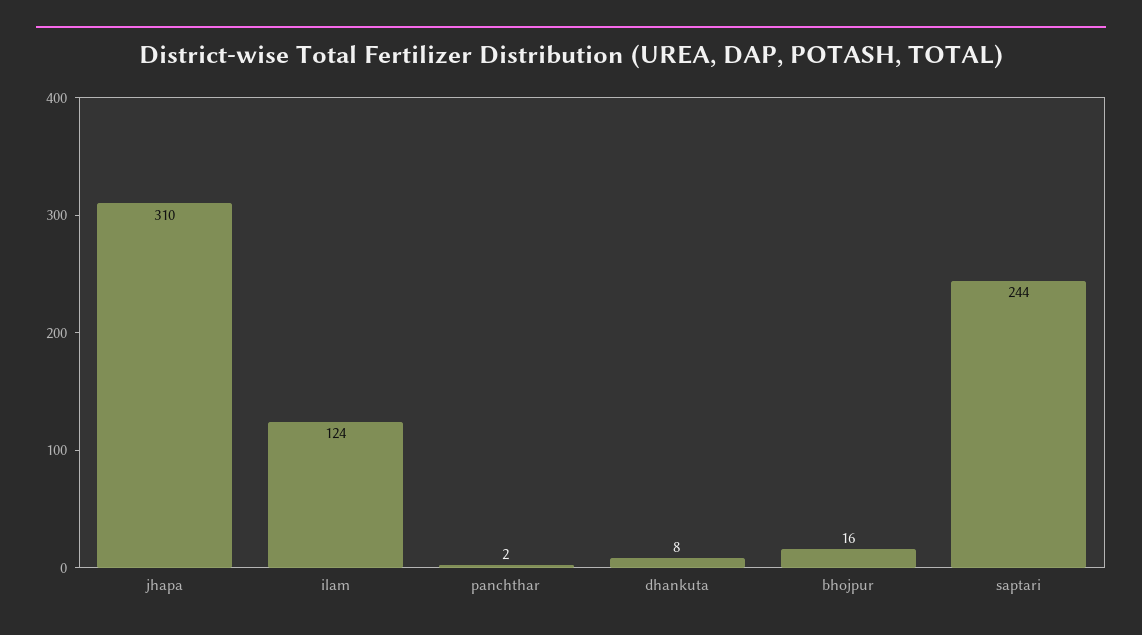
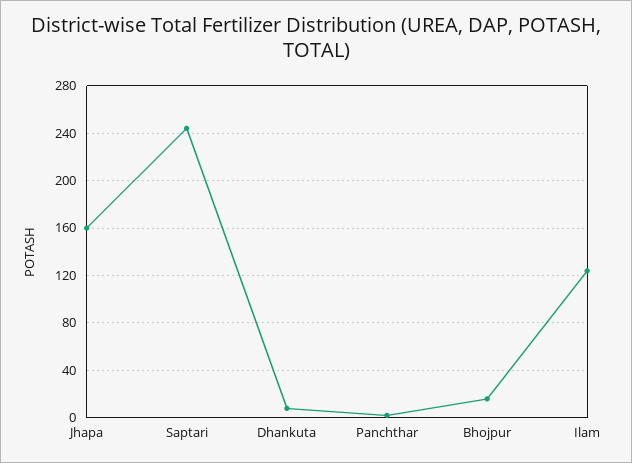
jhapa: 310 -> 160

